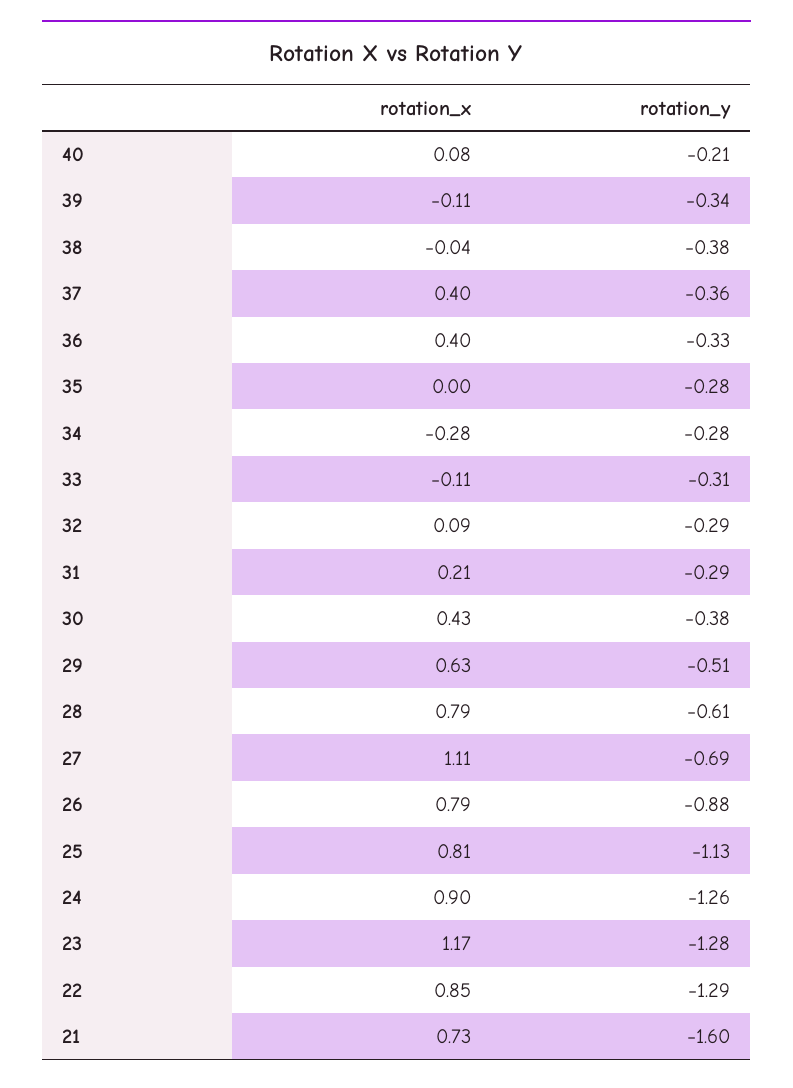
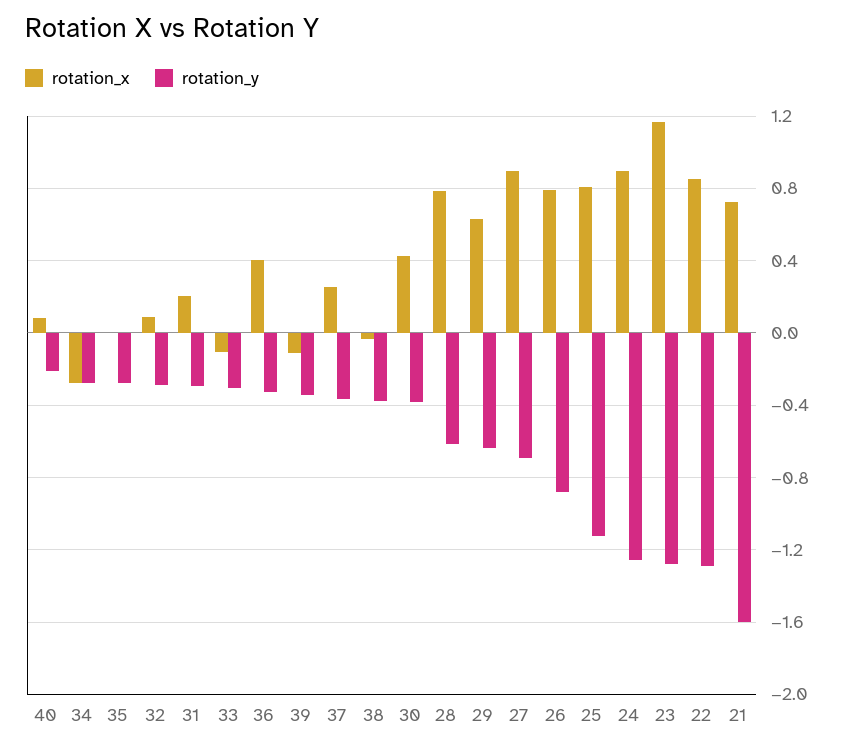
rotation_x, 37: 0.4 -> 0.25
rotation_y, 29: -0.51 -> -0.65
rotation_x, 27: 1.11 -> 0.9

